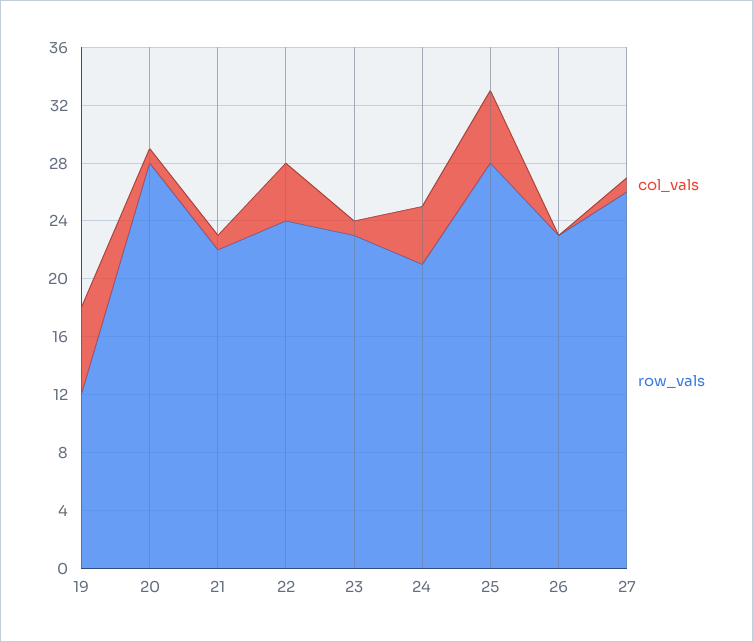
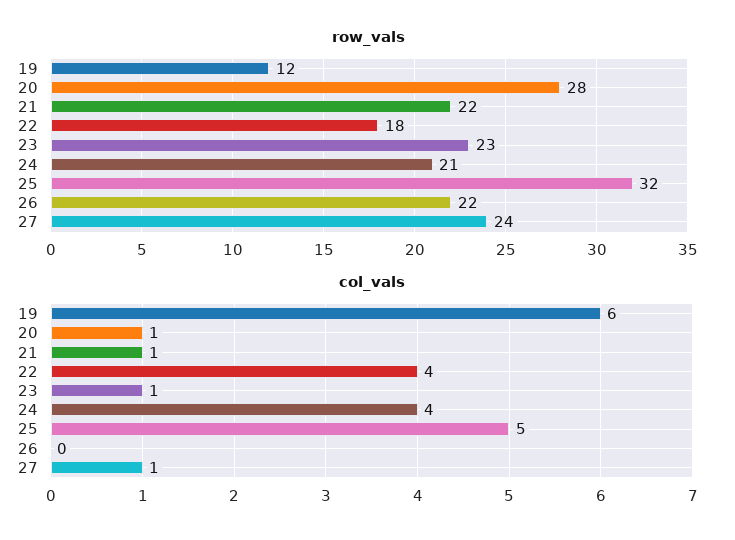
row_vals, 22: 24 -> 18
row_vals, 25: 28 -> 32
row_vals, 26: 23 -> 22
row_vals, 27: 26 -> 24

